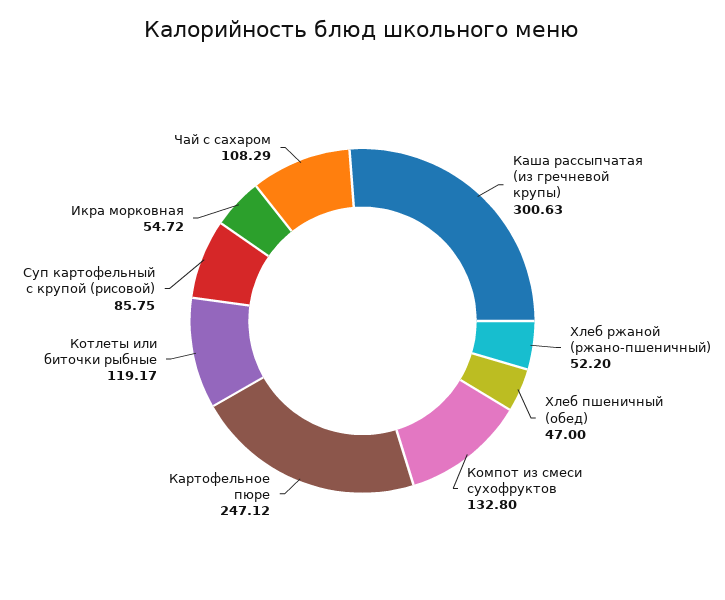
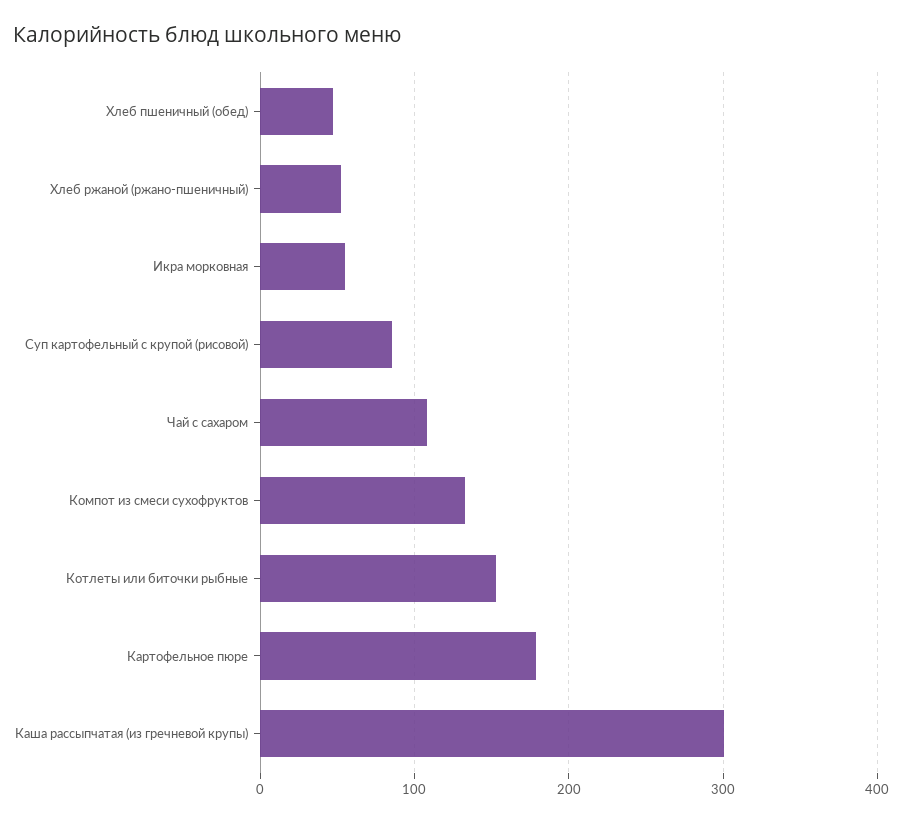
Картофельное пюре: 247.12 -> 180
Котлеты или биточки рыбные: 119.17 -> 150

